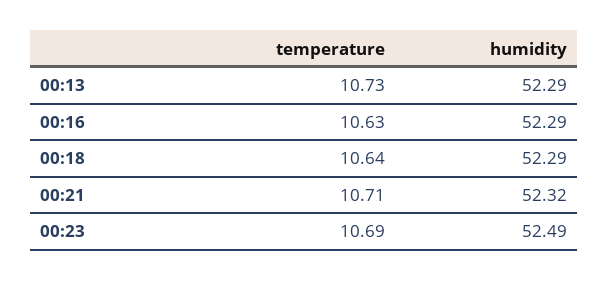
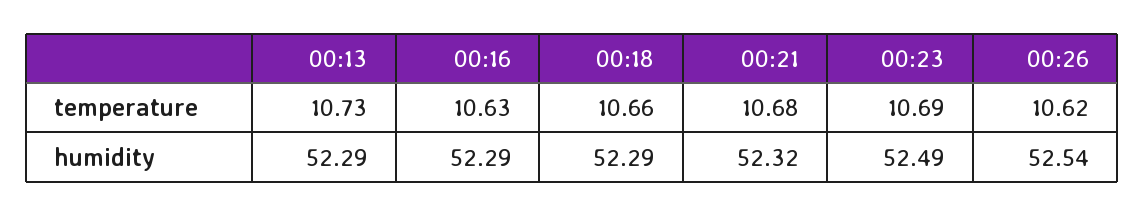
temperature, 00:18: 10.64 -> 10.66
temperature, 00:21: 10.71 -> 10.68
temperature, 00:26: none -> 10.62
humidity, 00:26: none -> 52.54

